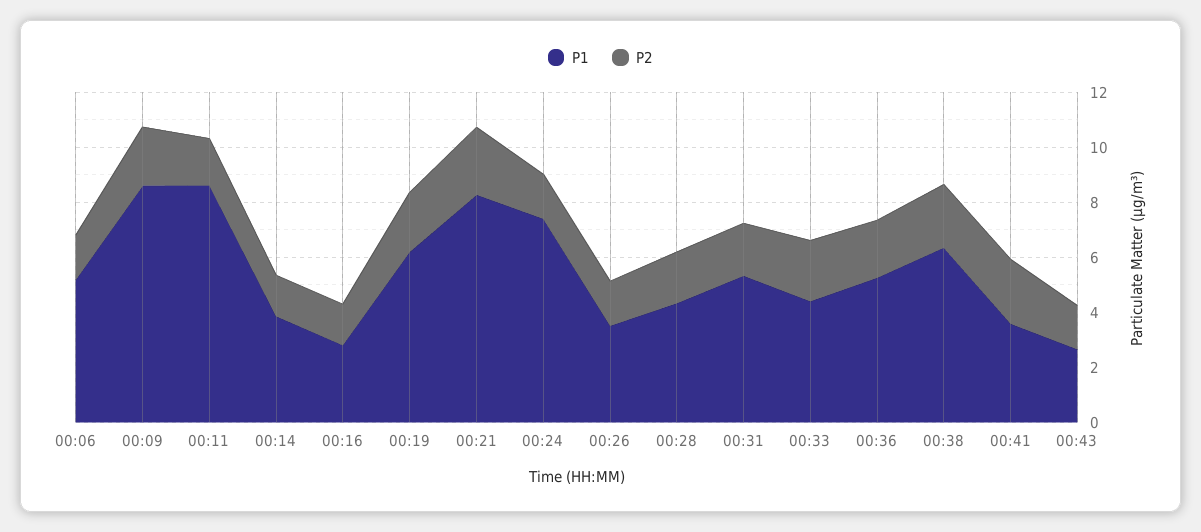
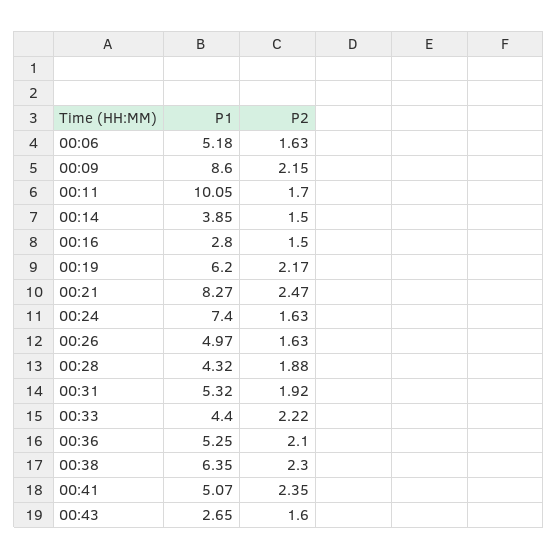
P1, 00:11: 8.5 -> 10.05
P1, 00:26: 3.5 -> 4.97
P1, 00:41: 3.5 -> 5.07

